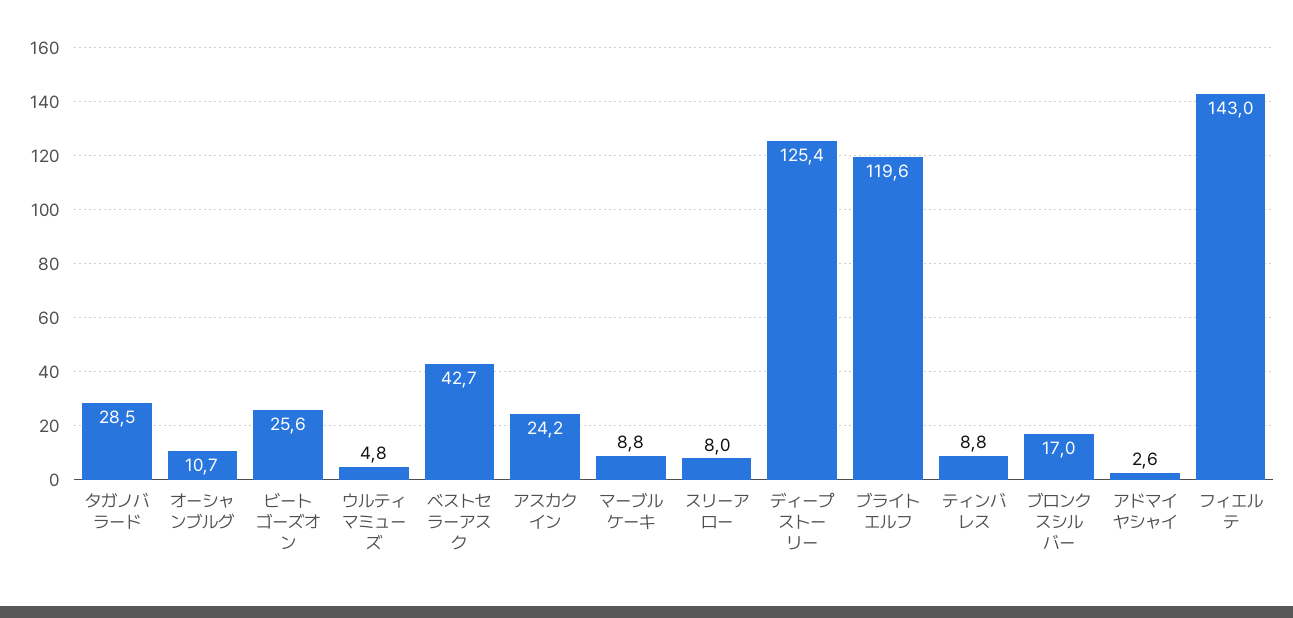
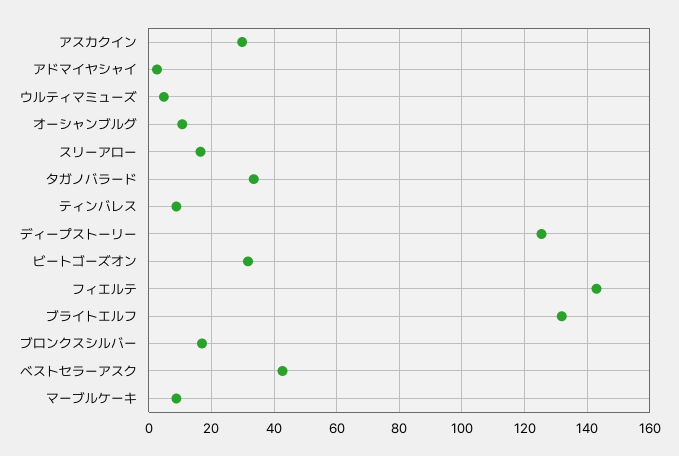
タガノバラード: 28.5 -> 34
ビートゴーズオン: 25.6 -> 32
アスカクイン: 24.2 -> 30
スリーアロー: 8 -> 16
ブライトエルフ: 119.6 -> 132

